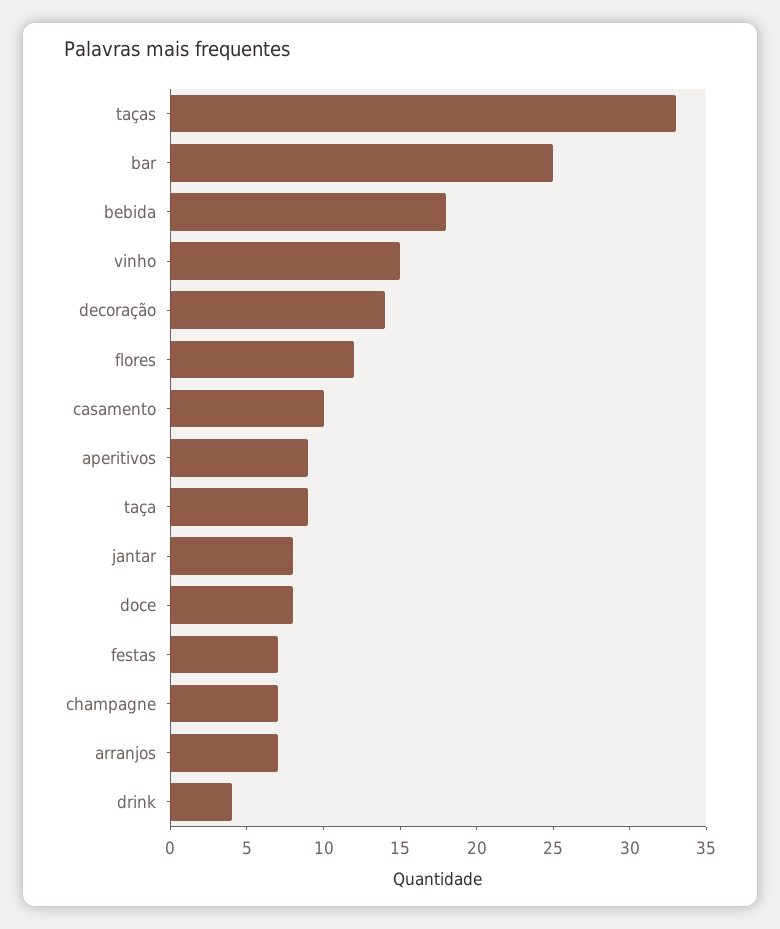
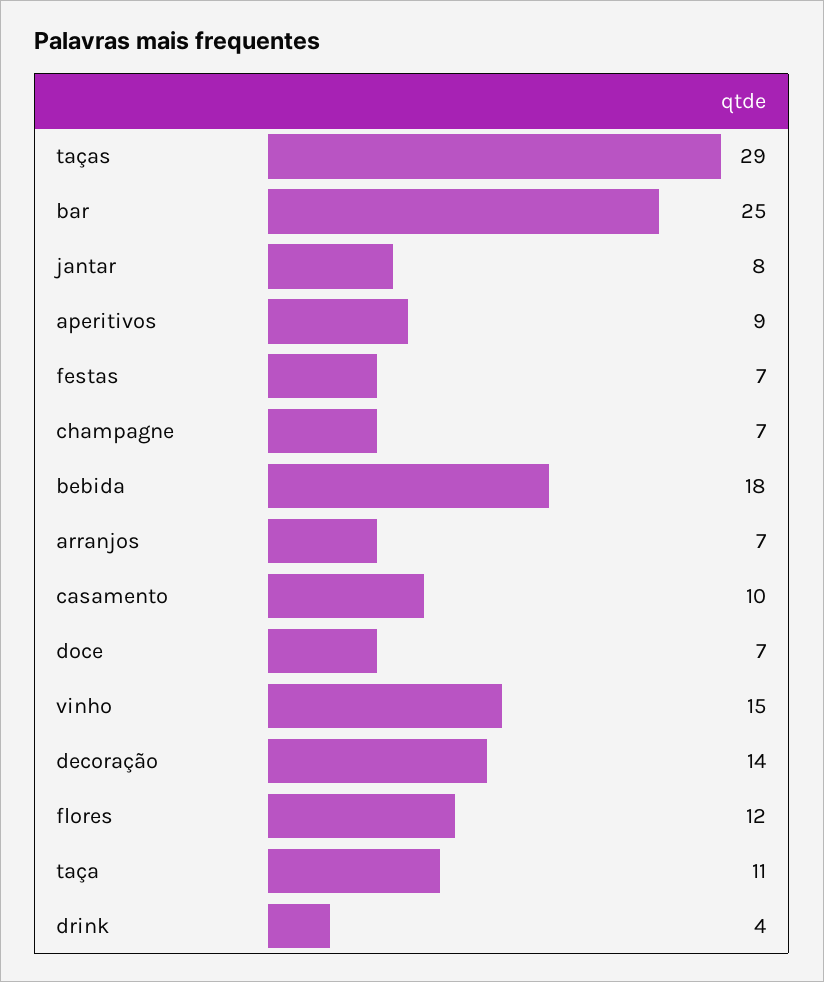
taças: 33 -> 29
taça: 9 -> 11
doce: 8 -> 7

